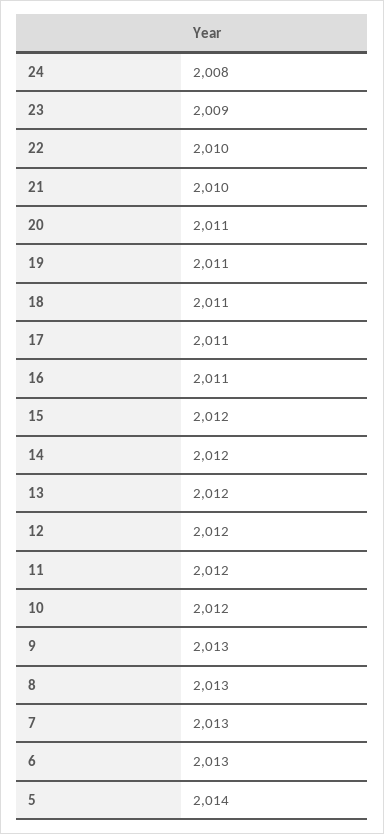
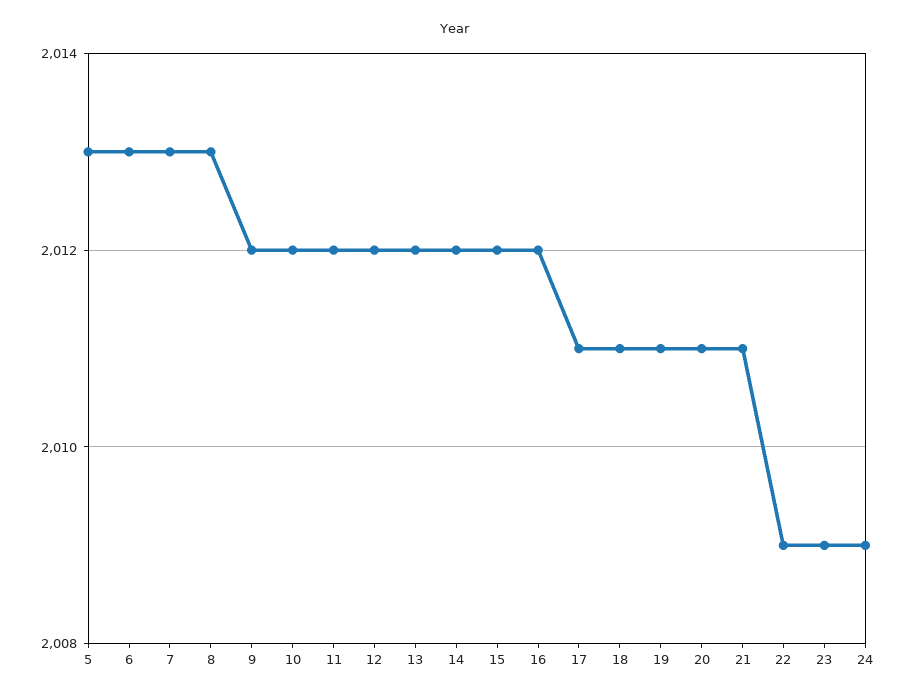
24: 2008 -> 2009
22: 2010 -> 2009
21: 2010 -> 2011
16: 2011 -> 2012
9: 2013 -> 2012
5: 2014 -> 2013

